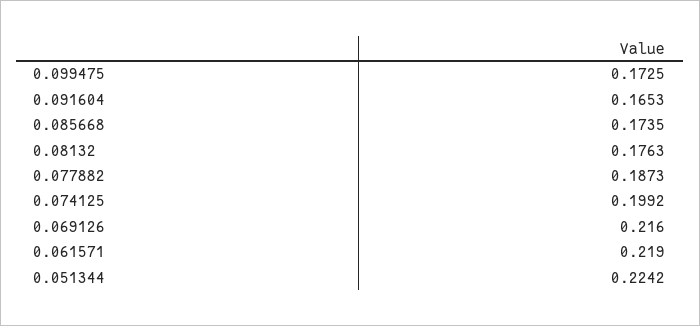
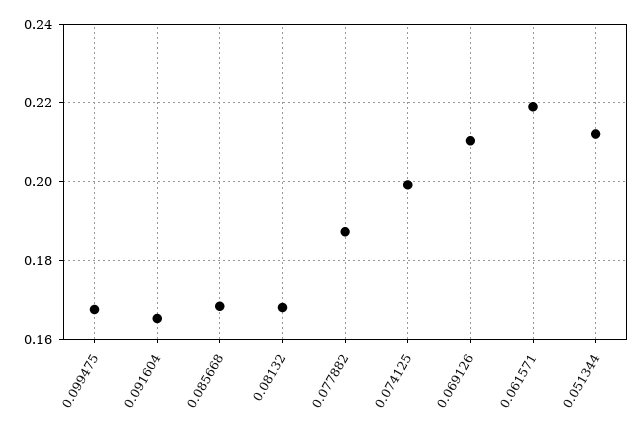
0.099475: 0.1725 -> 0.168
0.085668: 0.1735 -> 0.168
0.08132: 0.1763 -> 0.168
0.069126: 0.216 -> 0.21
0.051344: 0.2242 -> 0.212

